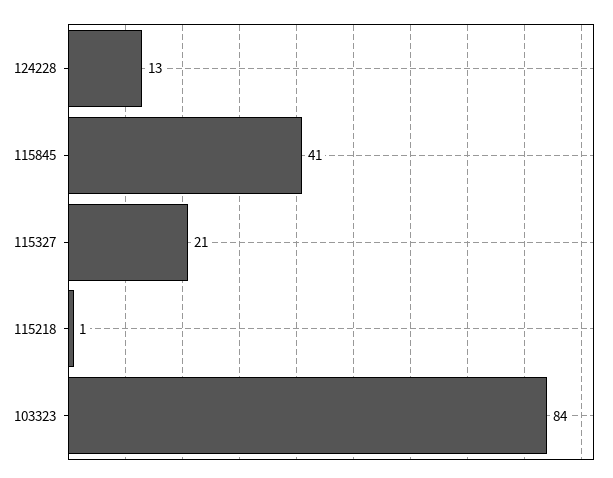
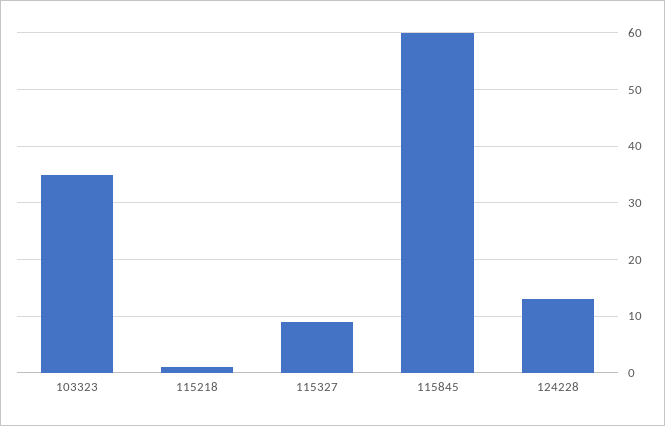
115845: 41 -> 60
115327: 21 -> 10
103323: 84 -> 35

